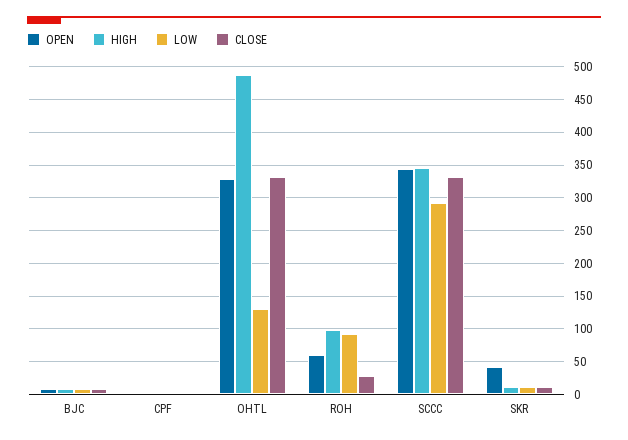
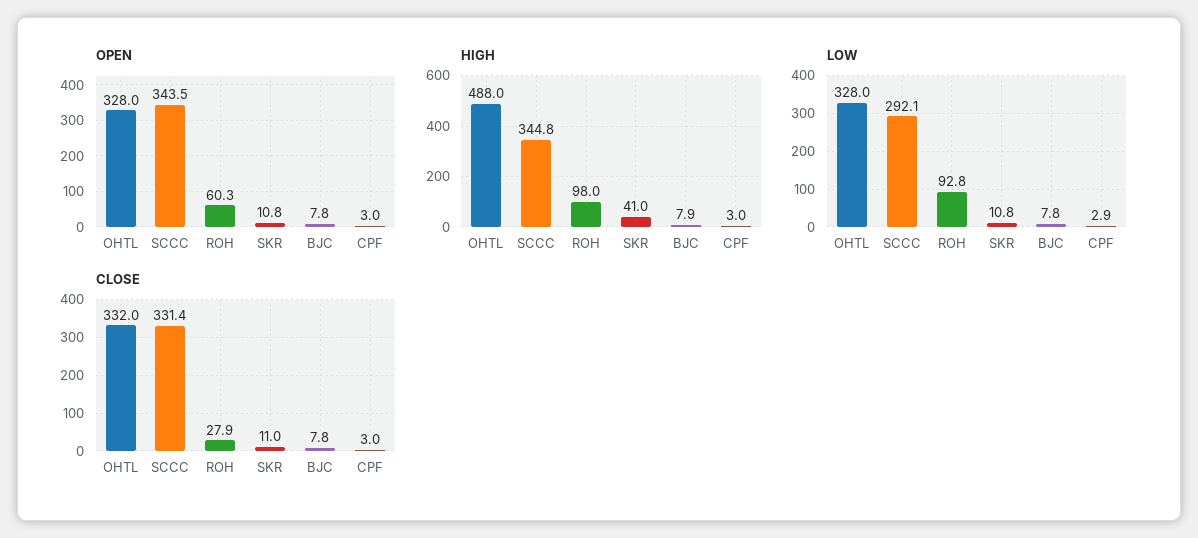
LOW, OHTL: 130 -> 328
OPEN, SKR: 40 -> 10.8
HIGH, SKR: 10 -> 41

